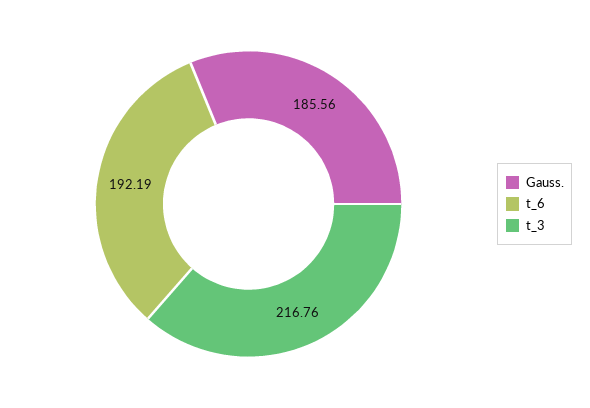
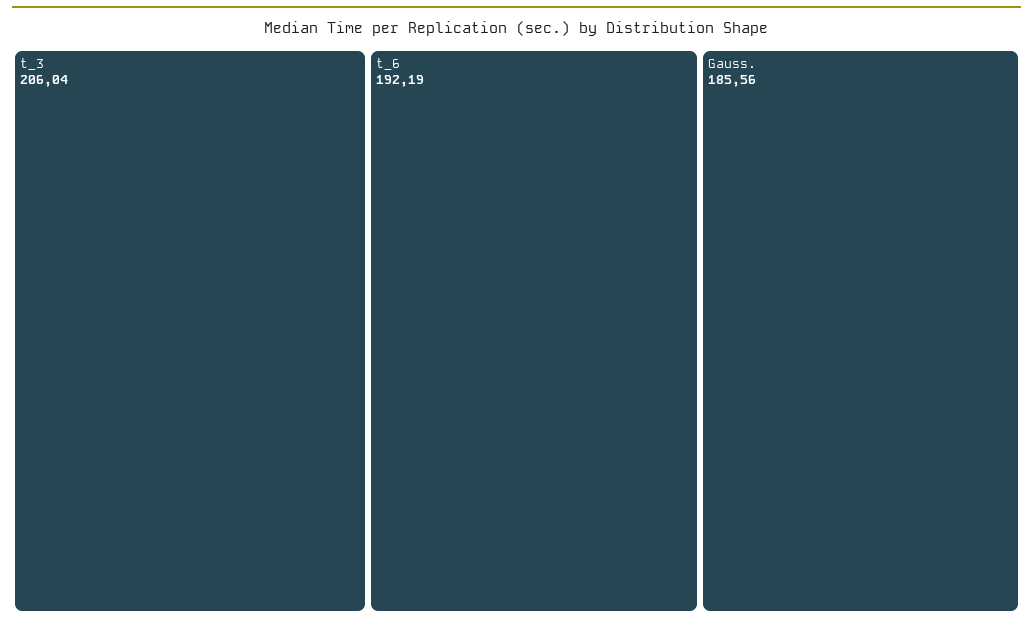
t_3: 216.76 -> 206.04

